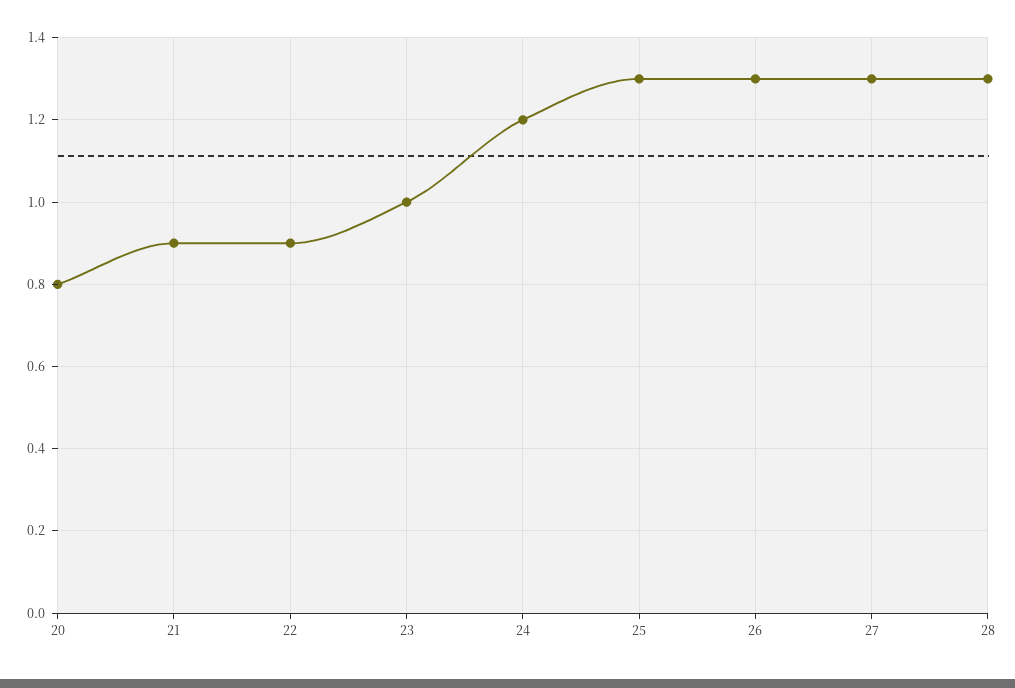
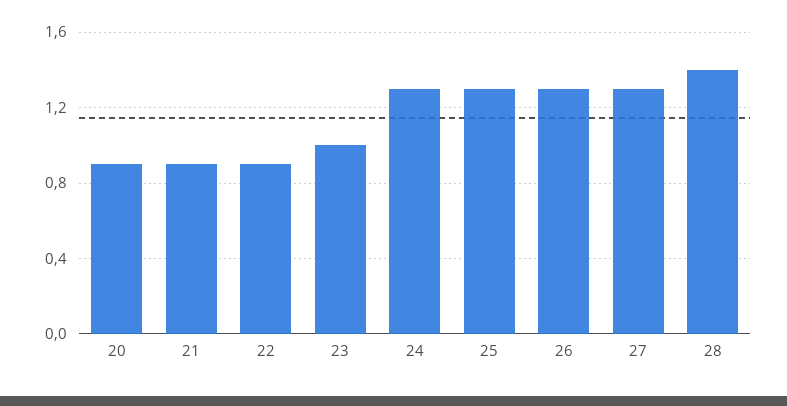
20: 0.8 -> 0.9
24: 1.2 -> 1.3
28: 1.3 -> 1.4

